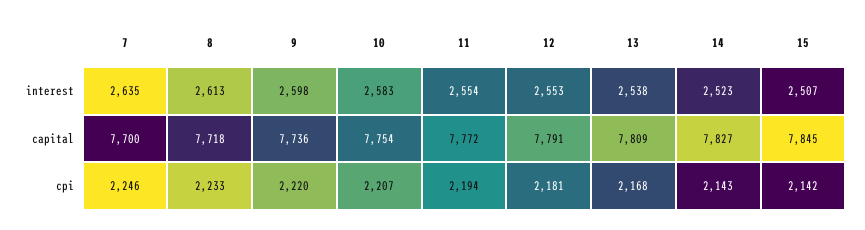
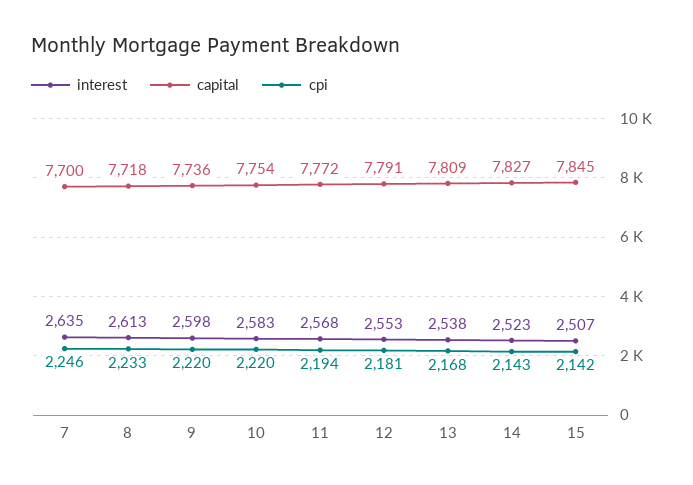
interest, 11: 2554 -> 2568
cpi, 10: 2207 -> 2220

